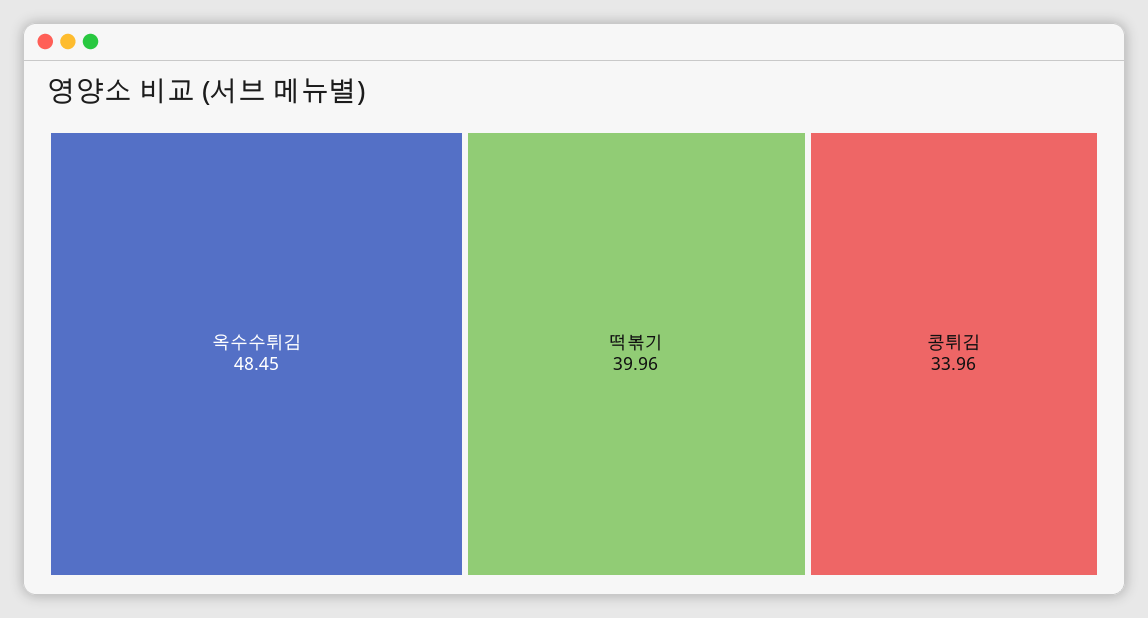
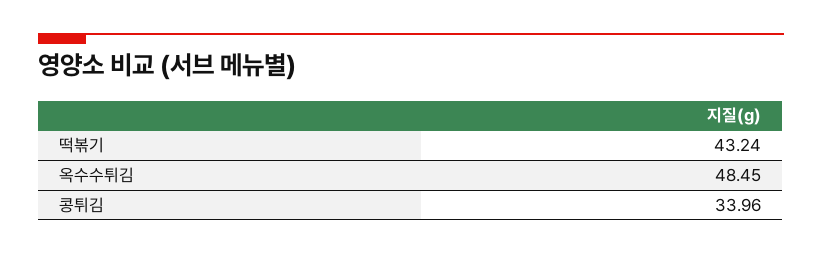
떡볶기: 39.96 -> 43.24

